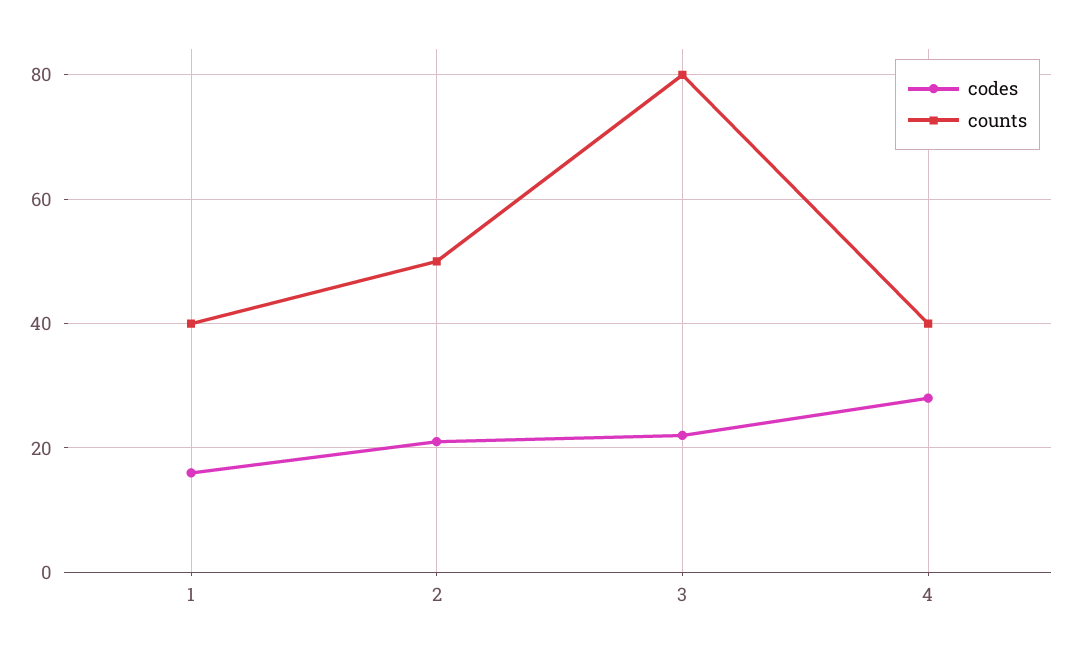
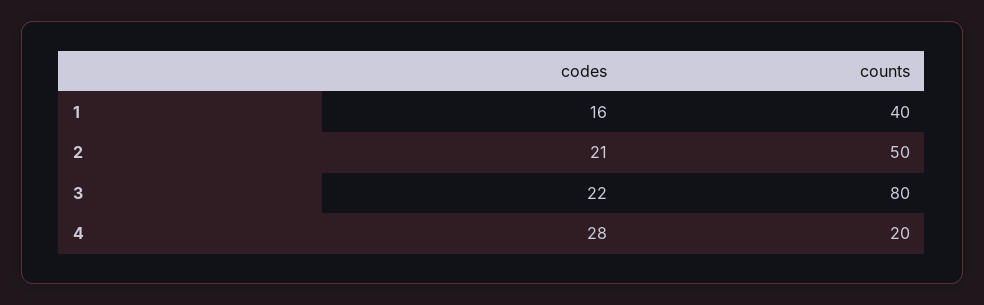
counts, 4: 40 -> 20

